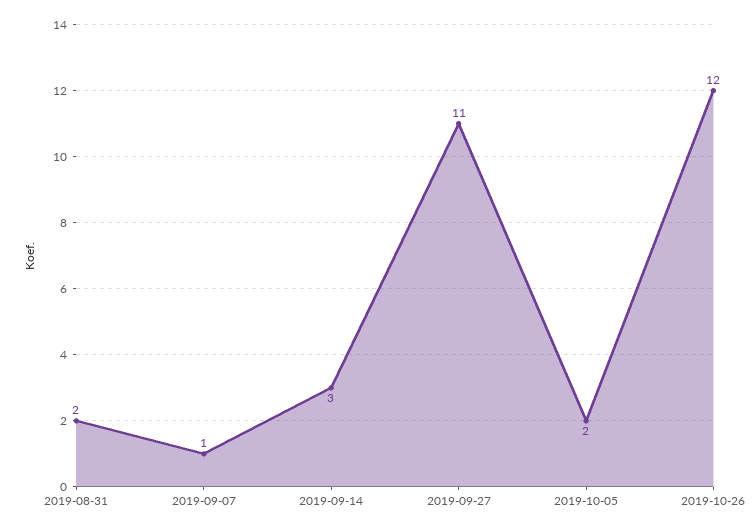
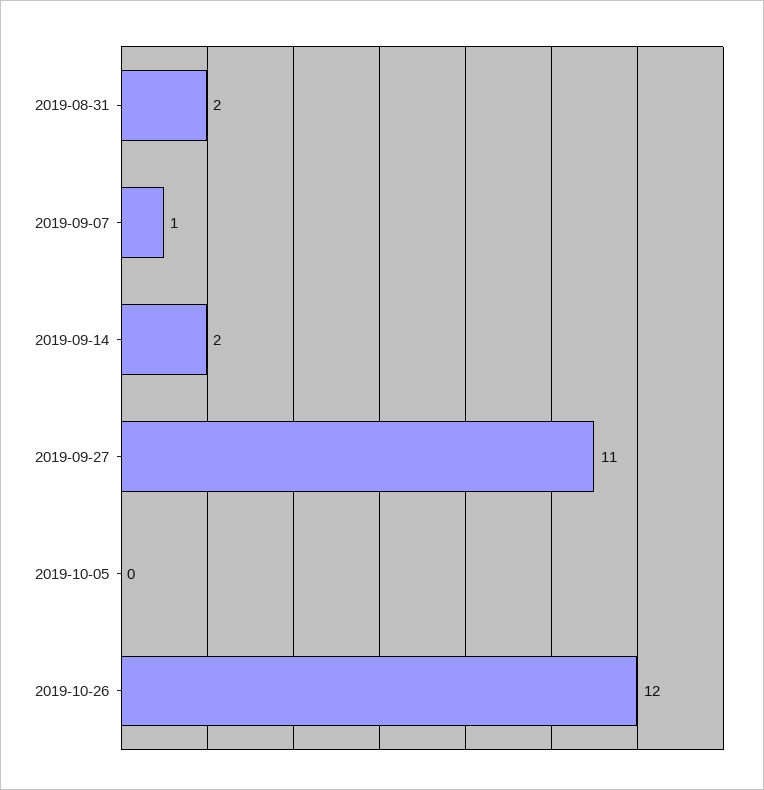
2019-09-14: 3 -> 2
2019-10-05: 2 -> 0

